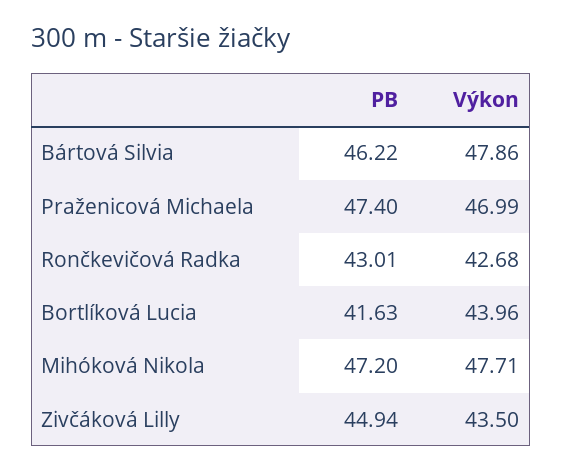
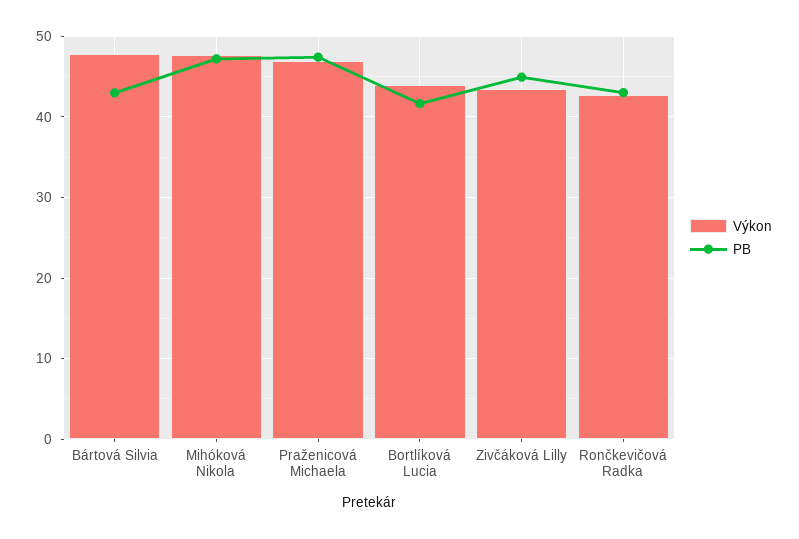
PB, Bártová Silvia: 46.22 -> 43

